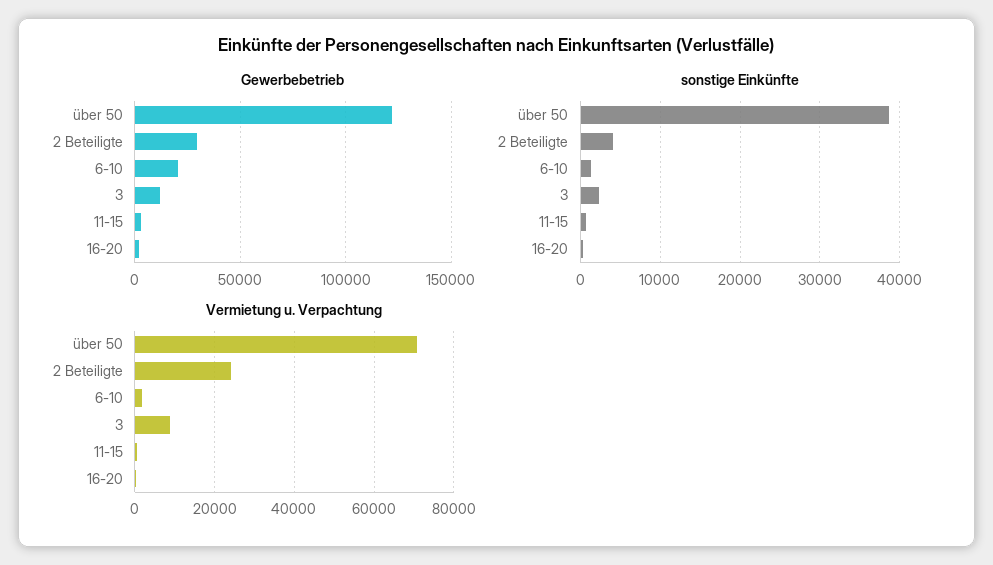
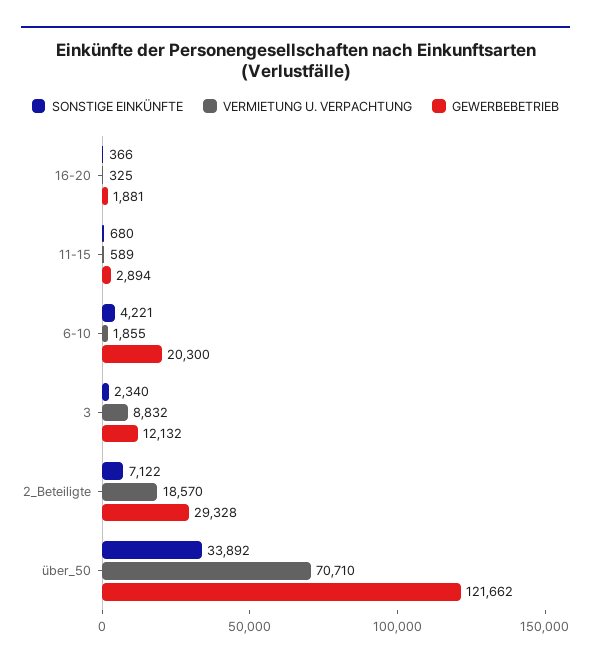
sonstige Einkünfte, über 50: 39000 -> 33892
sonstige Einkünfte, 2 Beteiligte: 4000 -> 7122
sonstige Einkünfte, 6-10: 1000 -> 4221
Vermietung u. Verpachtung, 2 Beteiligte: 24000 -> 18570

